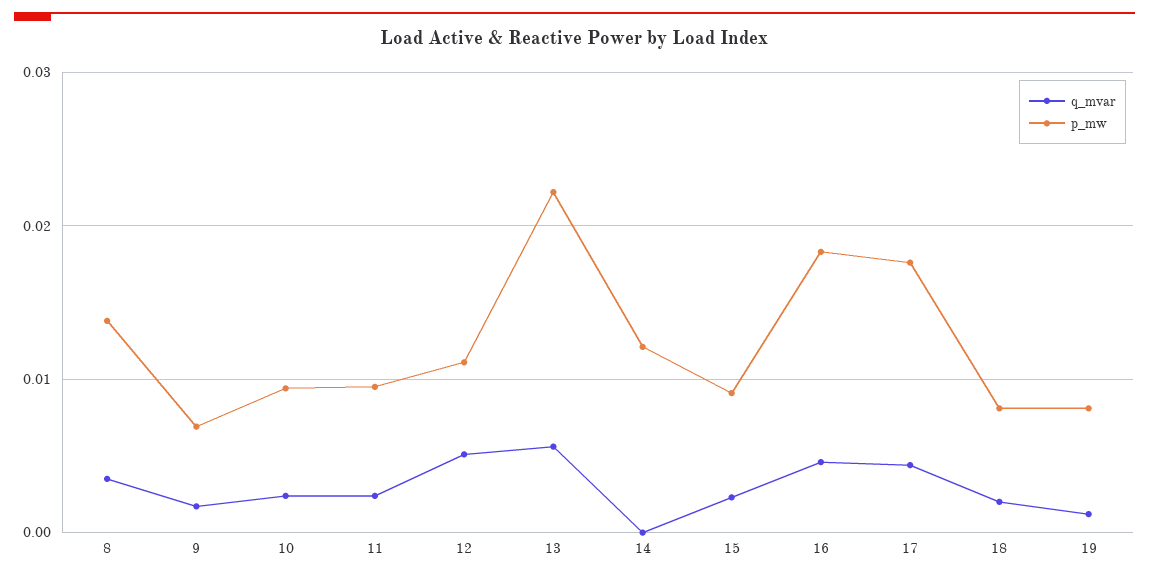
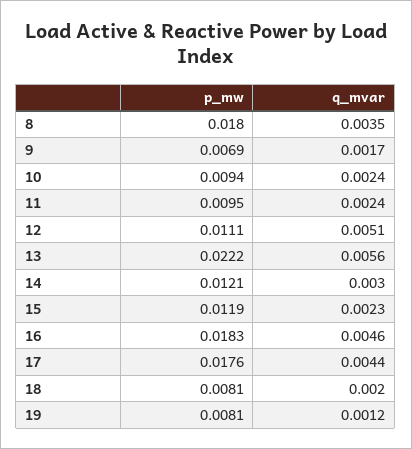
p_mw, 8: 0.014 -> 0.018
q_mvar, 14: 0 -> 0.003
p_mw, 15: 0.009 -> 0.0119

